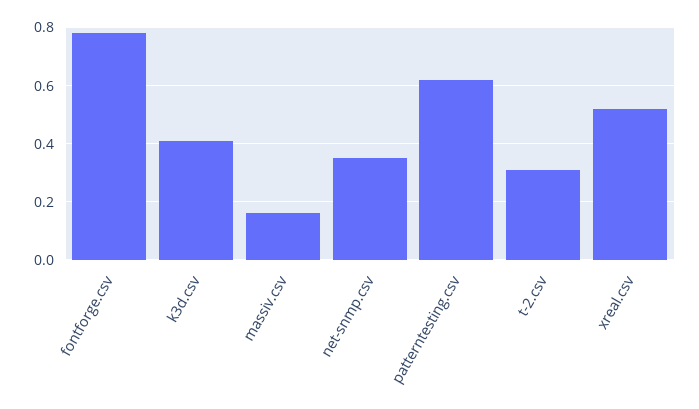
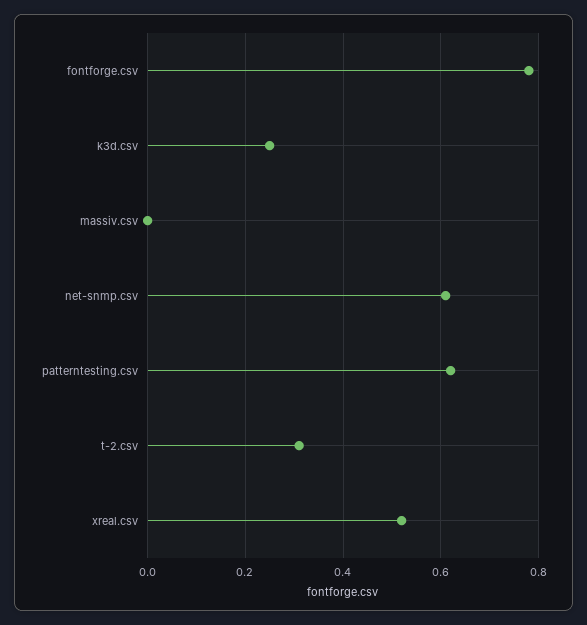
k3d.csv: 0.4 -> 0.25
massiv.csv: 0.15 -> 0
net-snmp.csv: 0.35 -> 0.6

